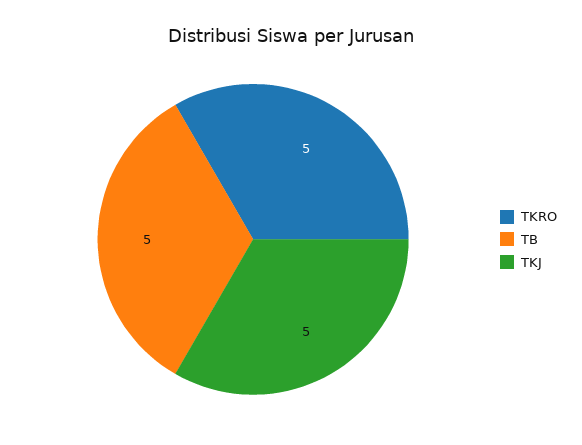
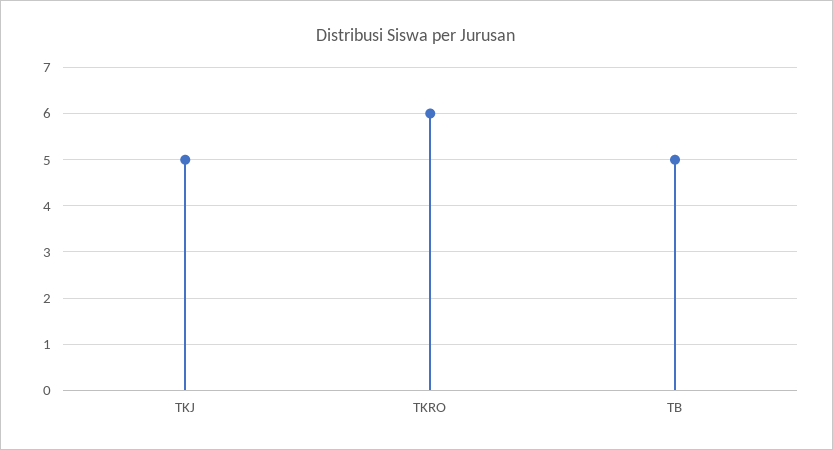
TKRO: 5 -> 6

